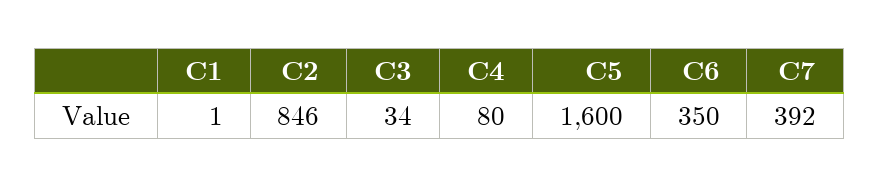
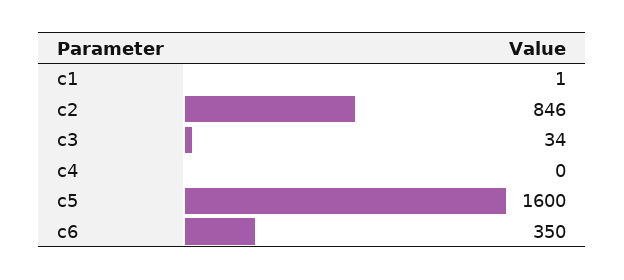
C4: 80 -> 0
C7: 392 -> none

